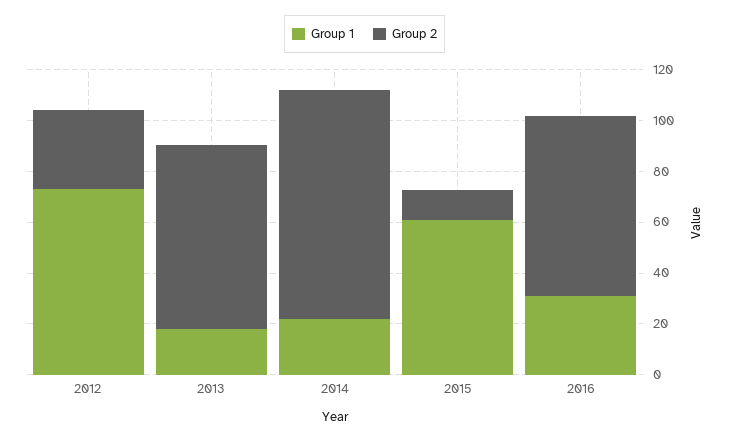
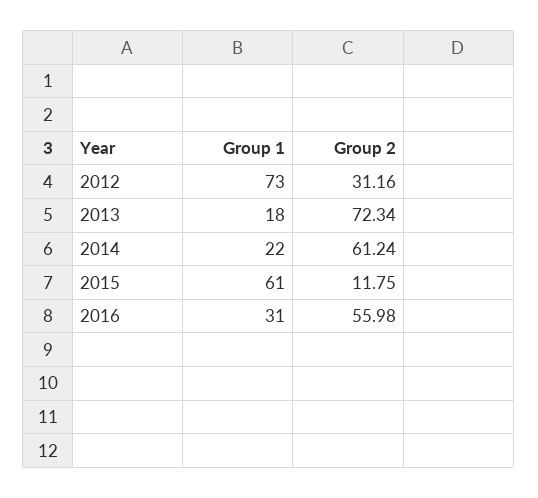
Group 2, 2014: 90 -> 61.24
Group 2, 2016: 70 -> 55.98

